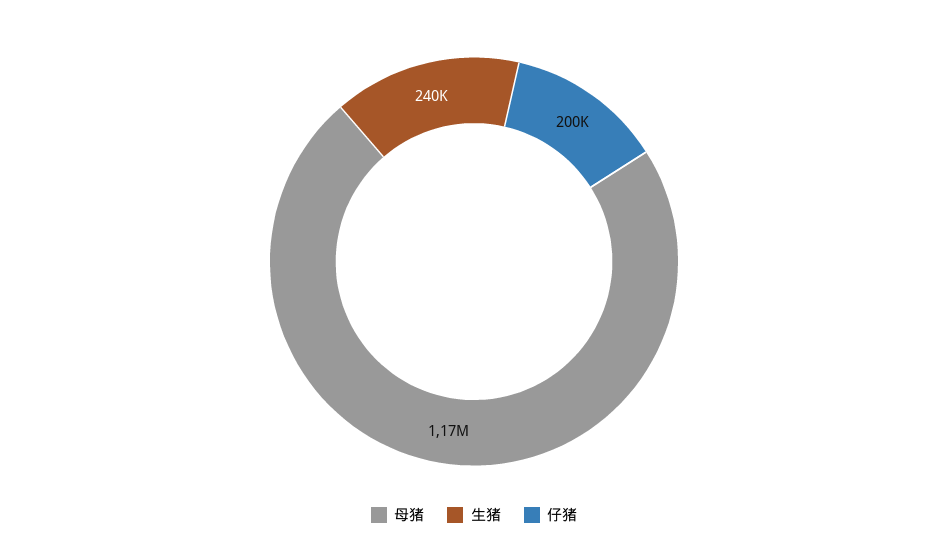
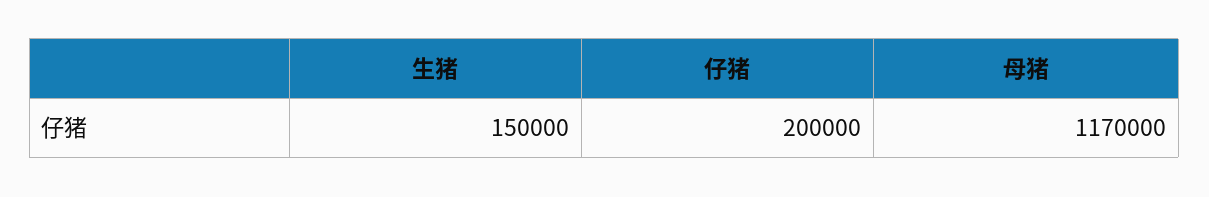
生猪: 240000 -> 150000

